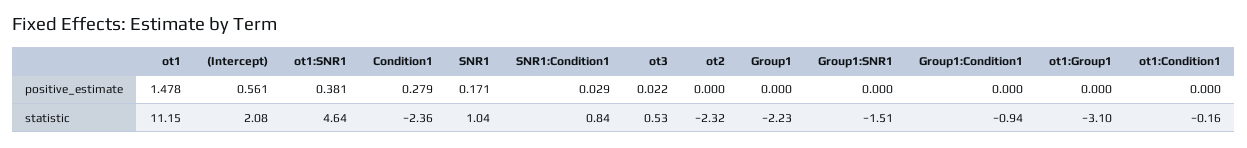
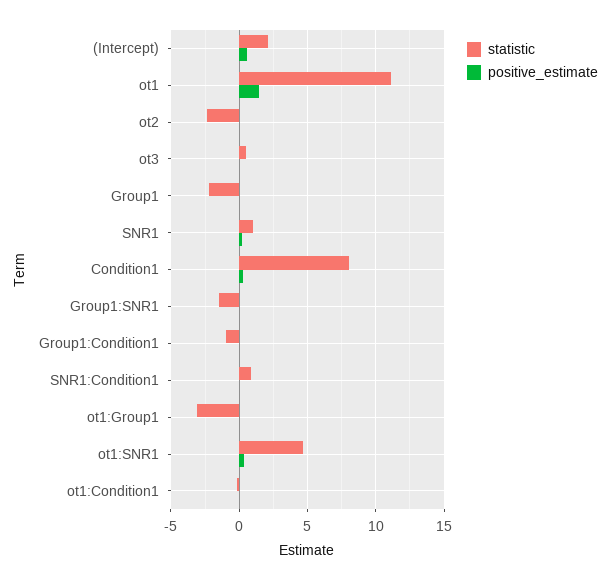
statistic, Condition1: -2.36 -> 8

